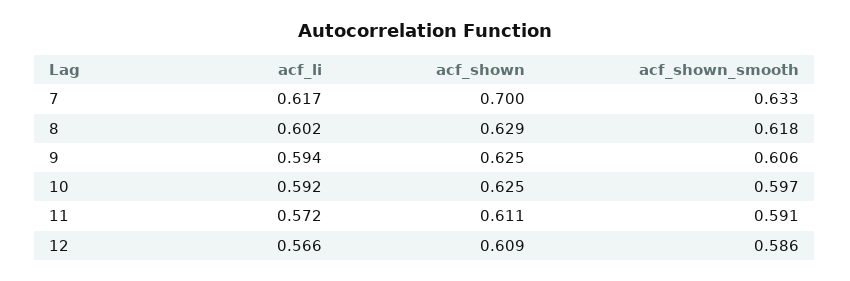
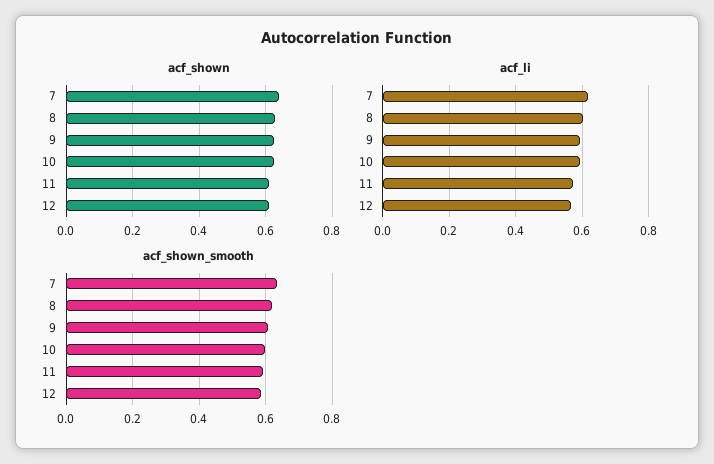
acf_shown, 7: 0.7 -> 0.64

